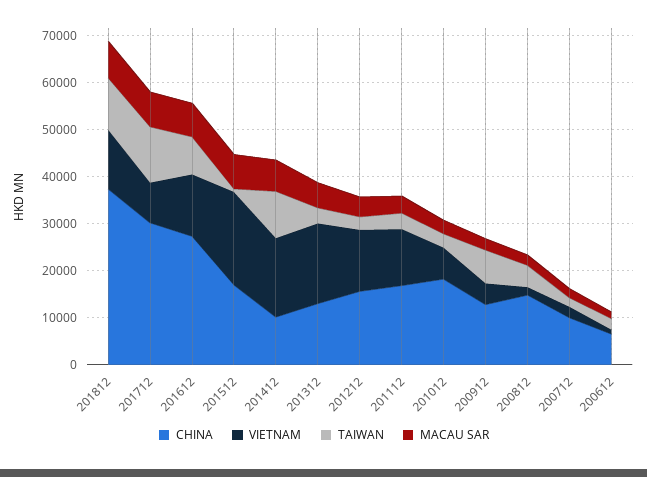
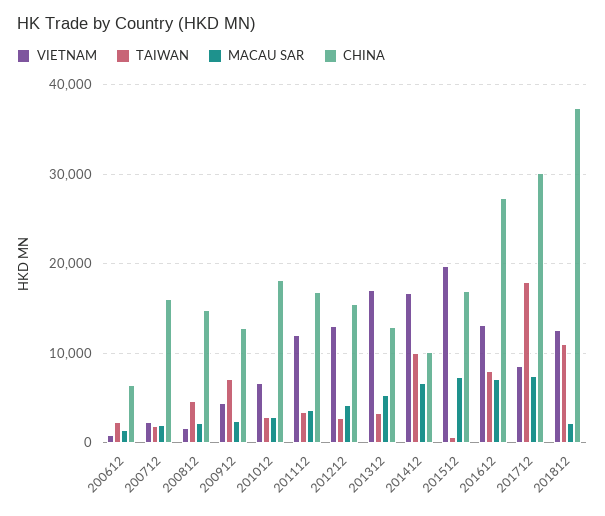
MACAU SAR, 201812: 8000 -> 2000
TAIWAN, 201712: 12000 -> 18000
CHINA, 200712: 10000 -> 16000

